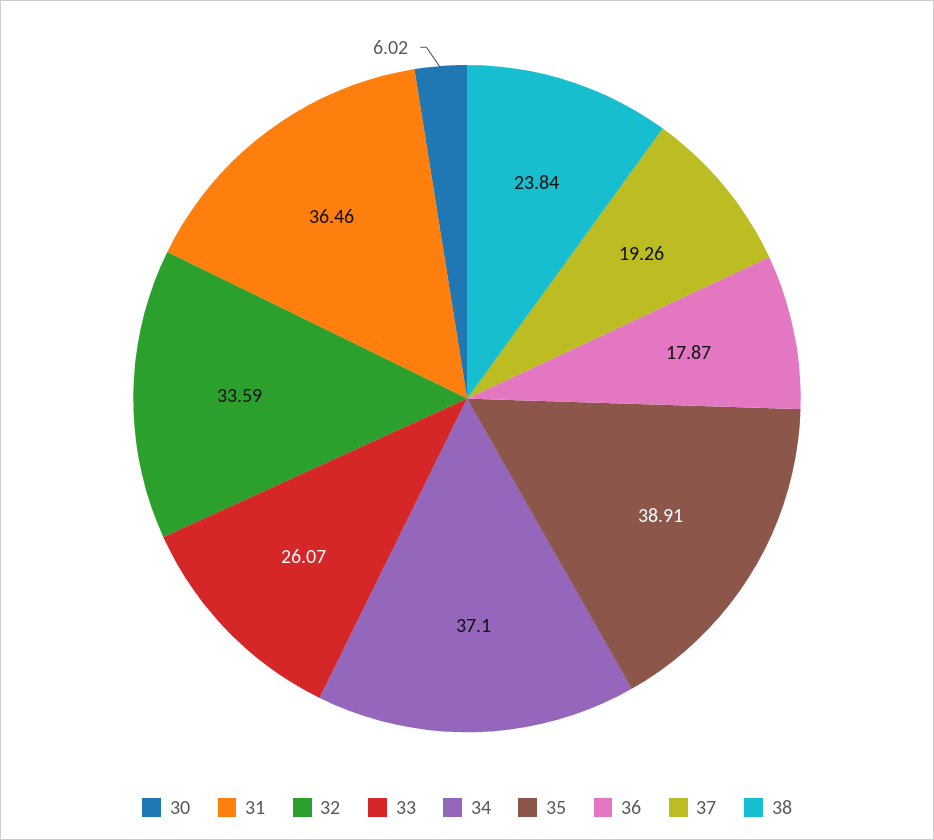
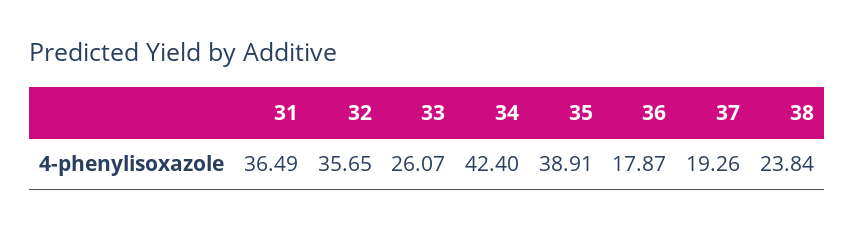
30: 6.02 -> none
31: 36.46 -> 36.49
32: 33.59 -> 35.65
34: 37.1 -> 42.4

